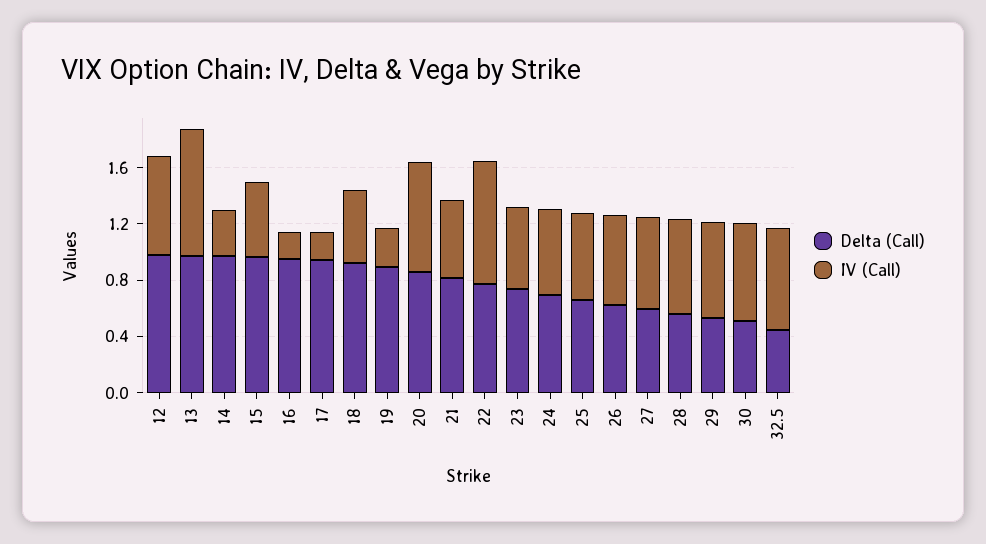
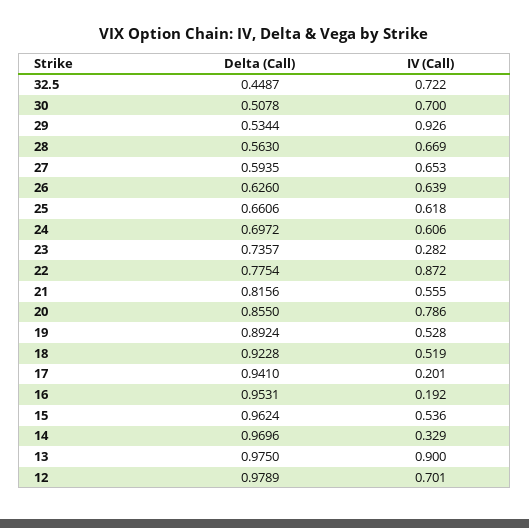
IV (Call), 19: 0.3 -> 0.528
IV (Call), 23: 0.6 -> 0.282
IV (Call), 29: 0.7 -> 0.926

